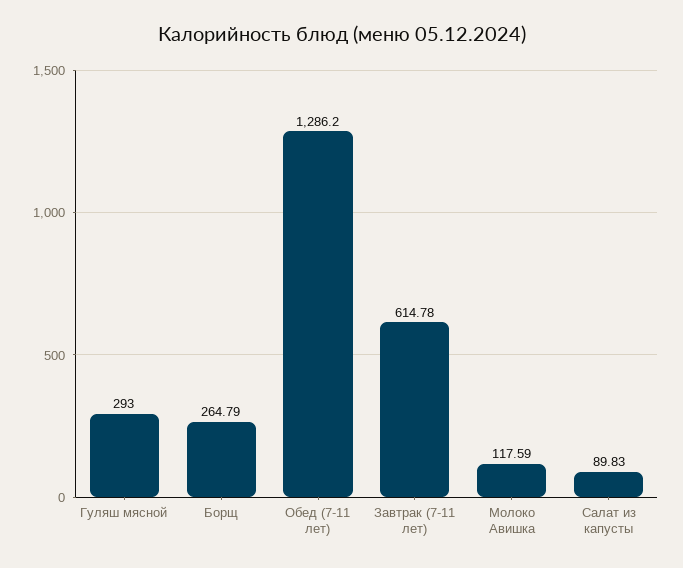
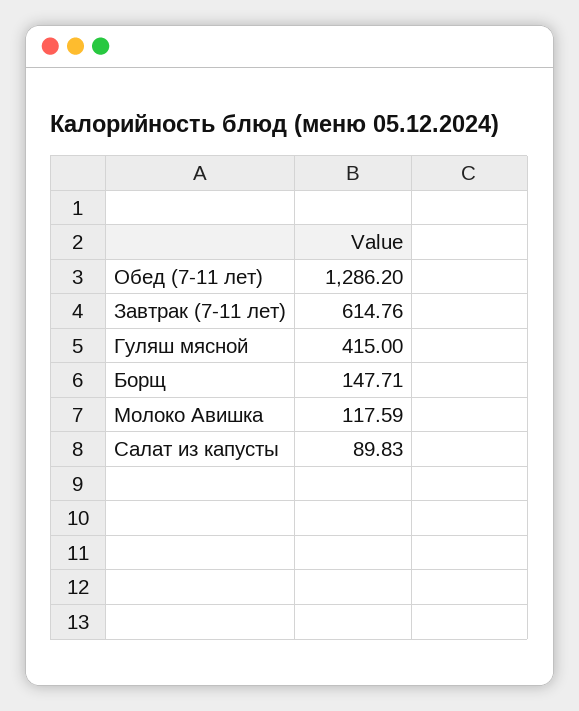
Гуляш мясной: 293 -> 415
Борщ: 264.79 -> 147.71
Завтрак (7-11 лет): 614.78 -> 614.76

